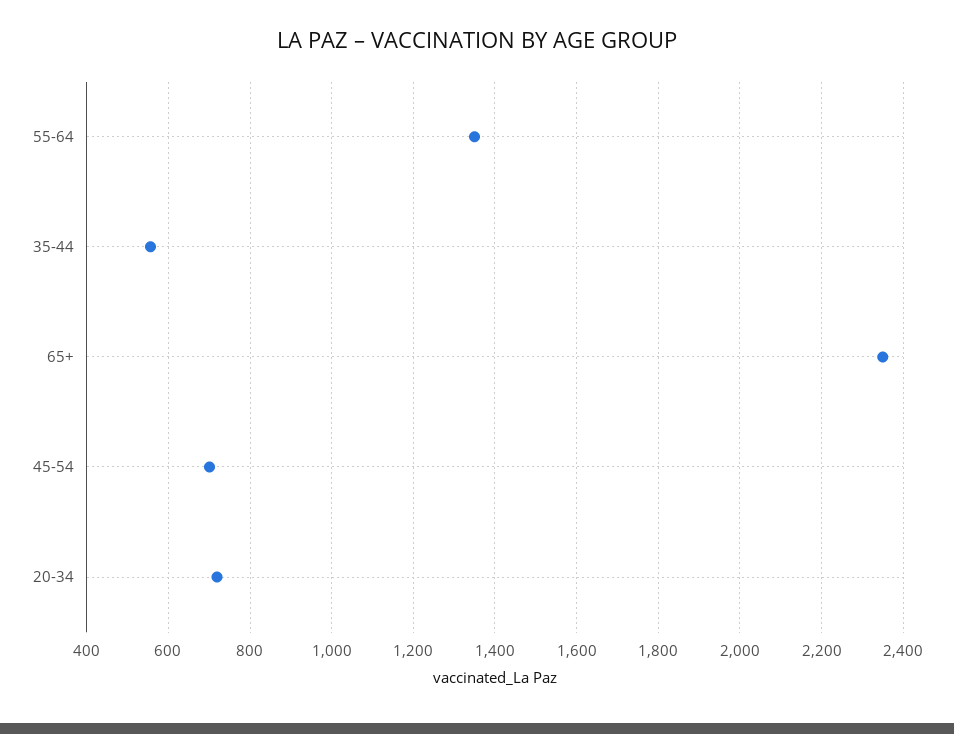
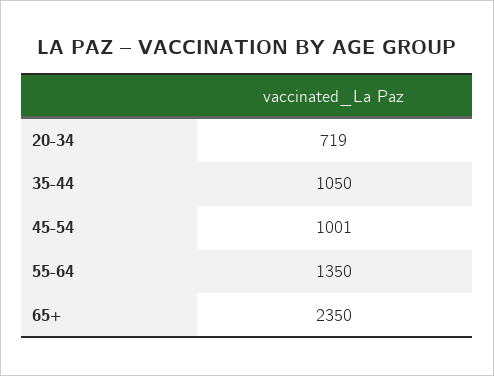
35-44: 560 -> 1050
45-54: 700 -> 1001

